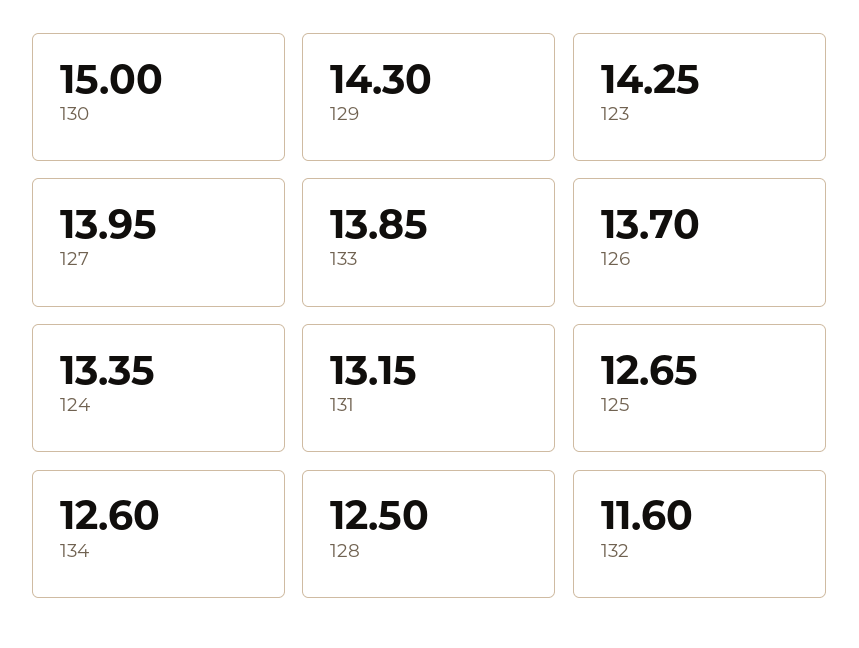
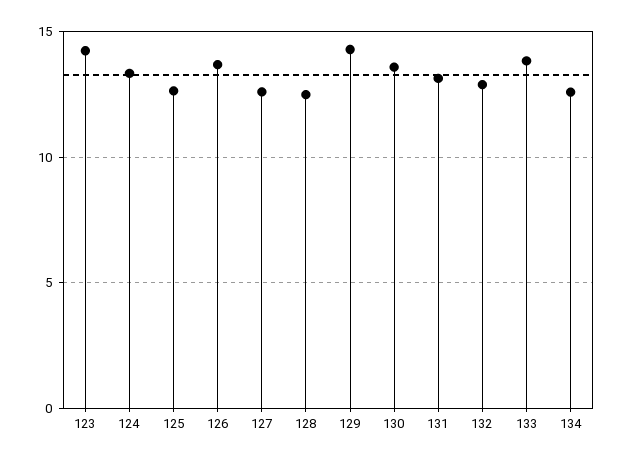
130: 15 -> 13.5
127: 13.95 -> 12.5
132: 11.6 -> 13

